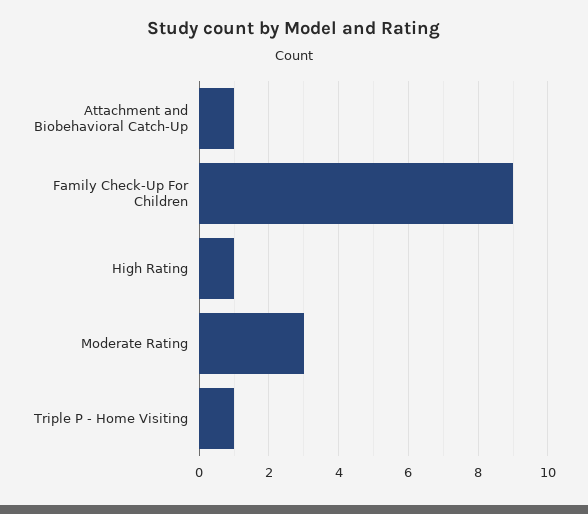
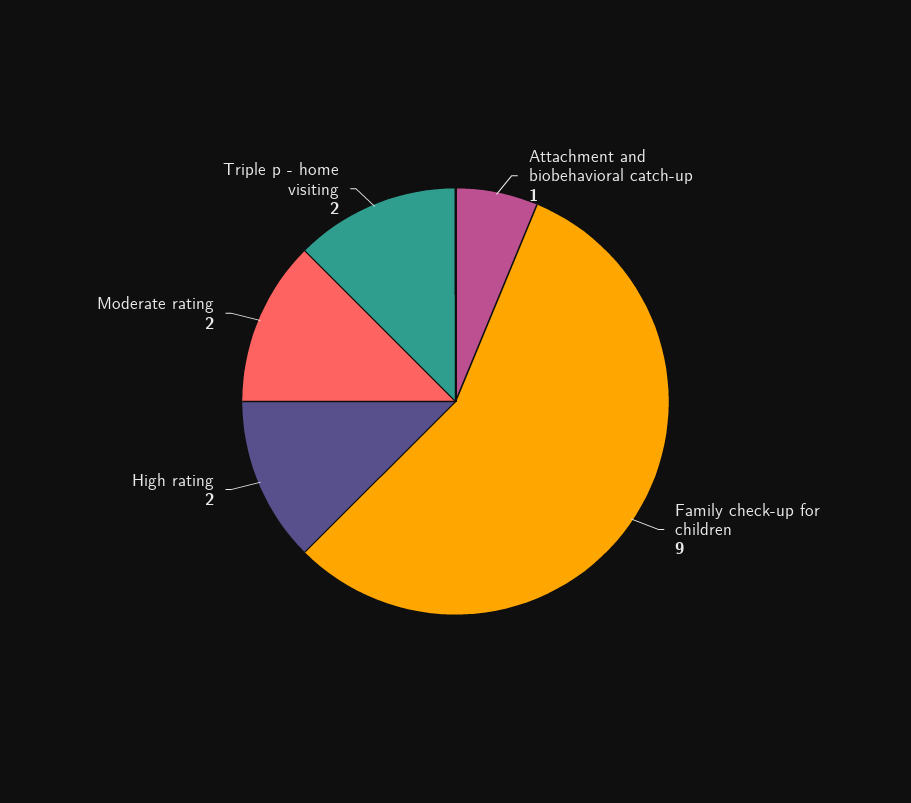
High Rating: 1 -> 2
Moderate Rating: 3 -> 2
Triple P - Home Visiting: 1 -> 2

